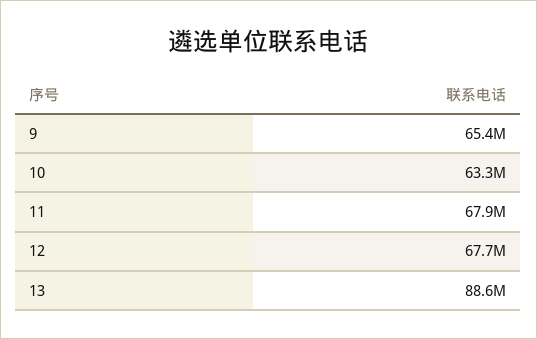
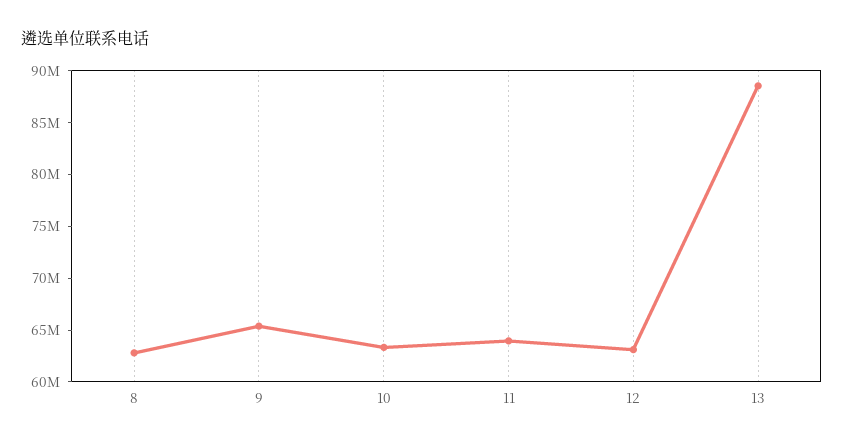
11: 67900000 -> 64000000
12: 67700000 -> 63000000
8: none -> 63000000

